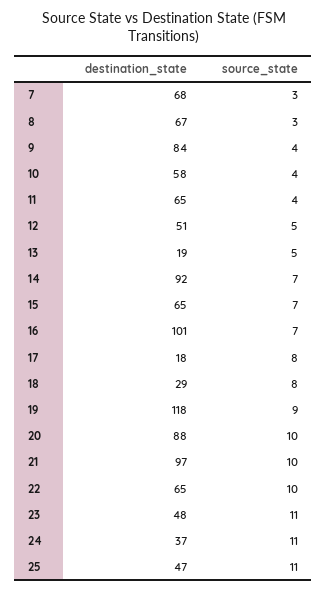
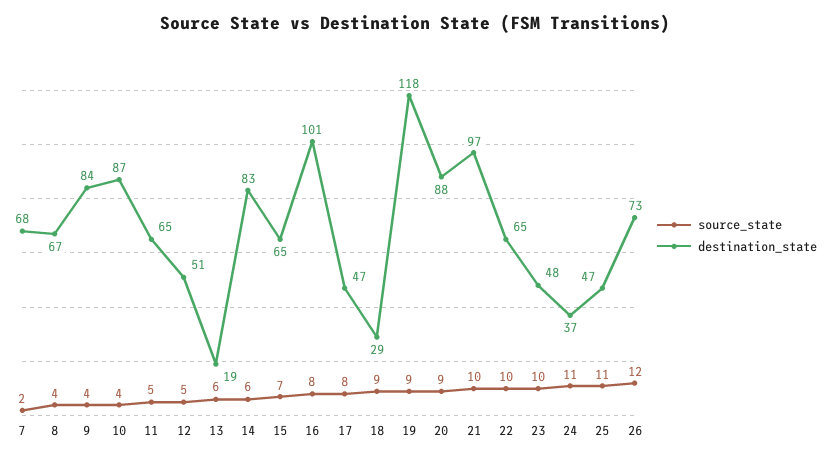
source_state, 7: 3 -> 2
source_state, 8: 3 -> 4
destination_state, 10: 58 -> 87
source_state, 11: 4 -> 5
source_state, 13: 5 -> 6
destination_state, 14: 92 -> 83
source_state, 14: 7 -> 6
source_state, 16: 7 -> 8
destination_state, 17: 18 -> 47
source_state, 18: 8 -> 9
source_state, 20: 10 -> 9
source_state, 23: 11 -> 10
source_state, 26: none -> 12
destination_state, 26: none -> 73

